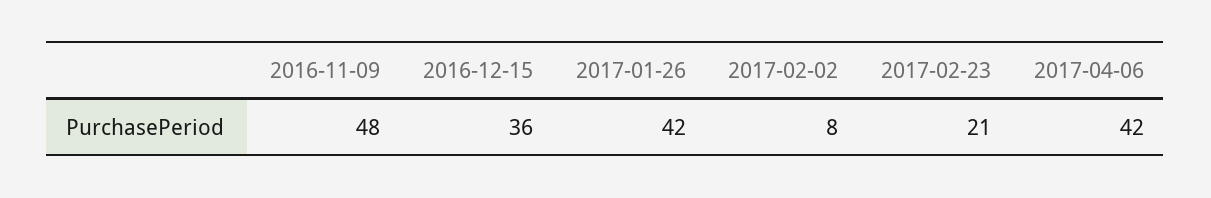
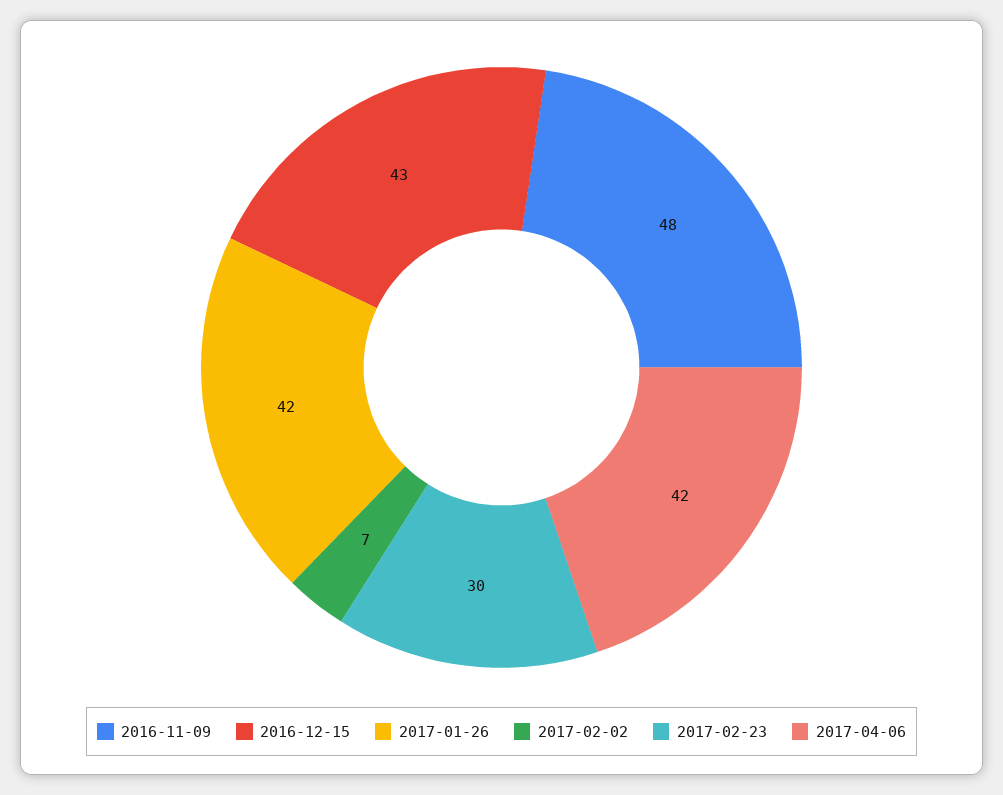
2016-12-15: 36 -> 43
2017-02-02: 8 -> 7
2017-02-23: 21 -> 30

